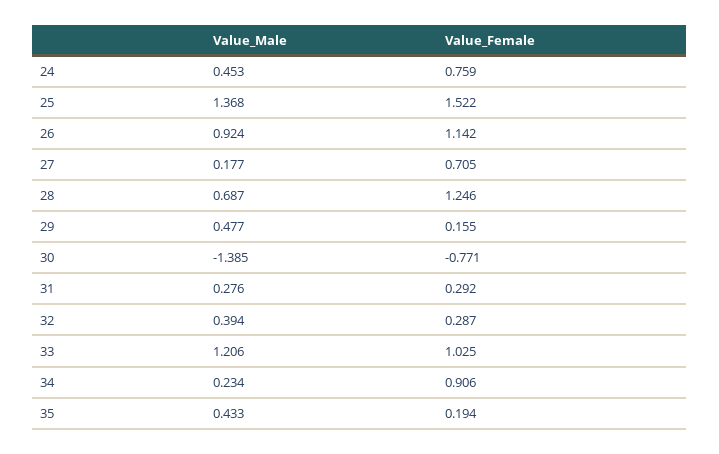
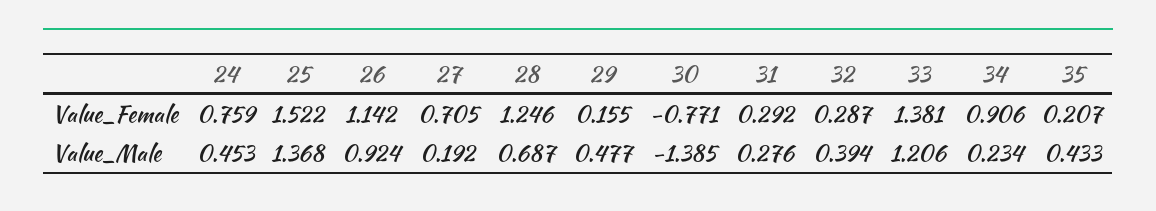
Value_Male, 27: 0.177 -> 0.192
Value_Female, 33: 1.025 -> 1.381
Value_Female, 35: 0.194 -> 0.207

